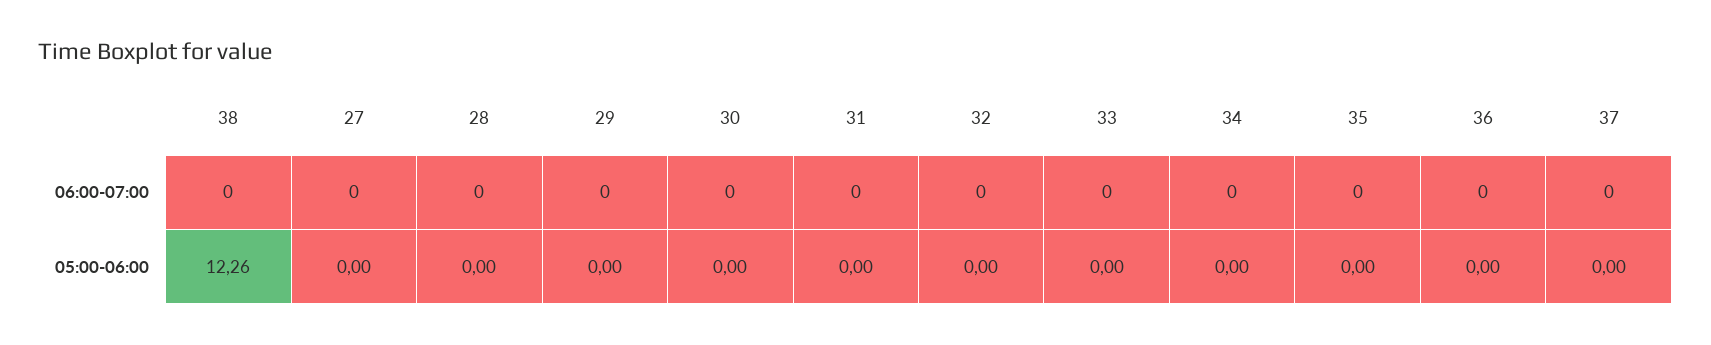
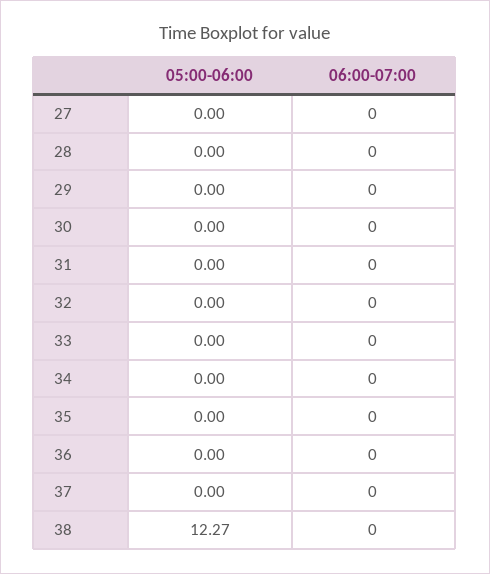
38, 05:00-06:00: 12.26 -> 12.27

